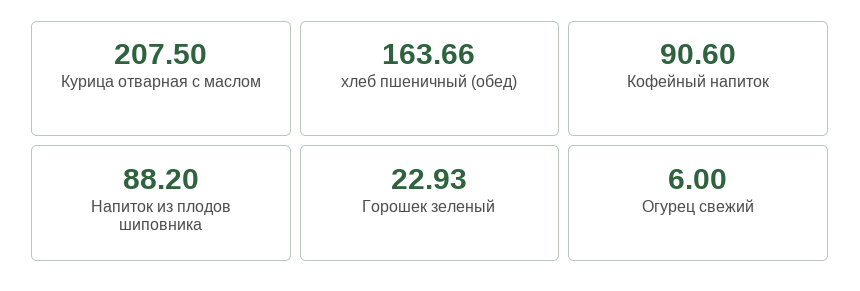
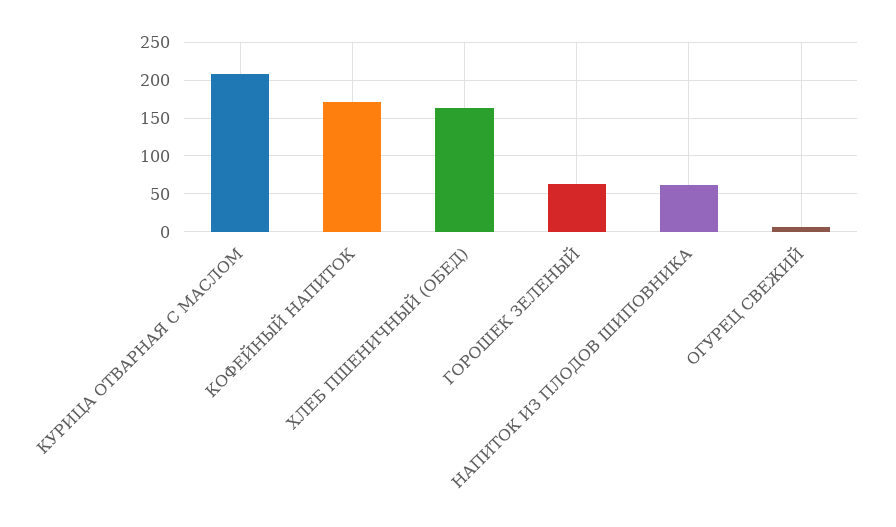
Кофейный напиток: 90.6 -> 170
Напиток из плодов шиповника: 88.2 -> 60
Горошек зеленый: 22.93 -> 60

